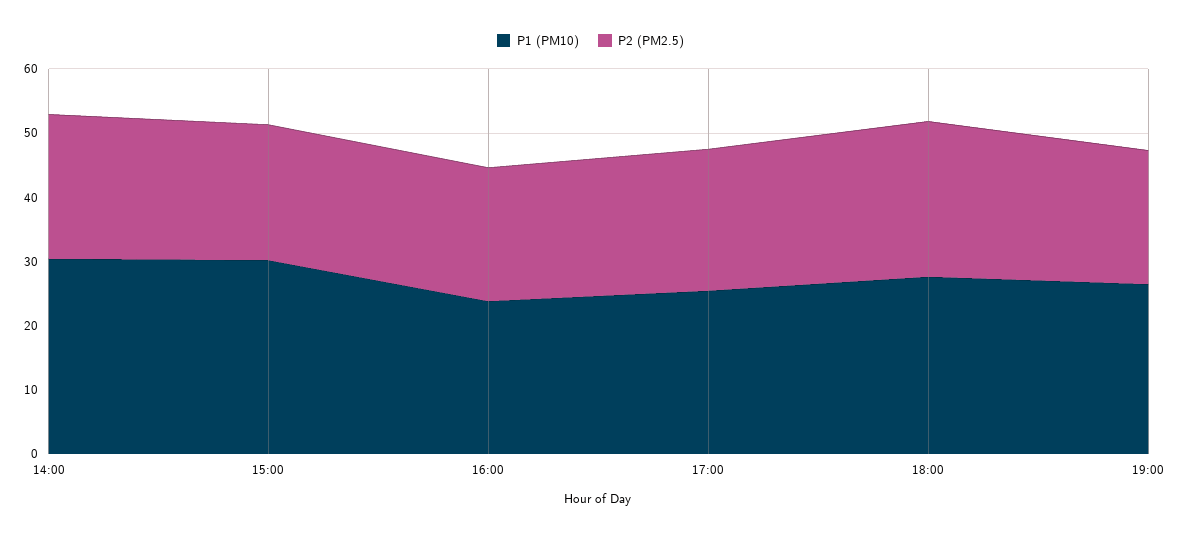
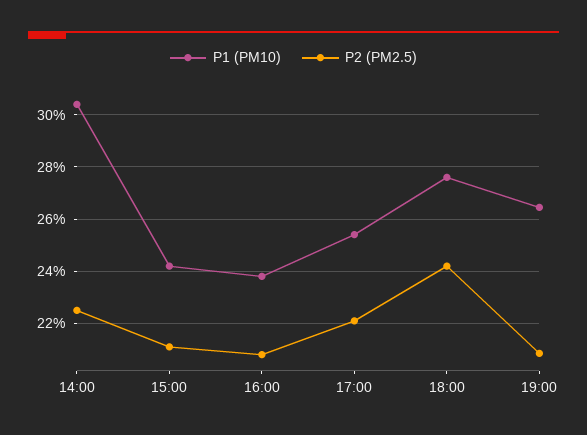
P1 (PM10), 15:00: 30 -> 24.25

